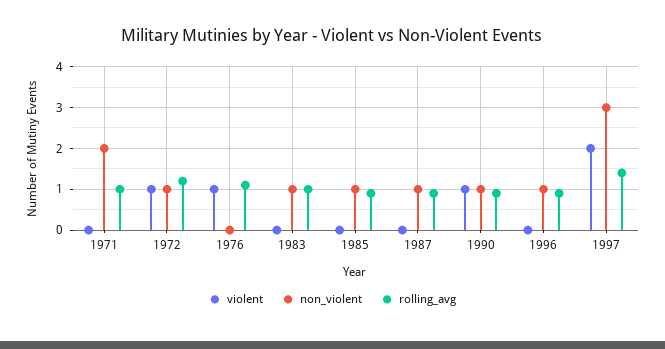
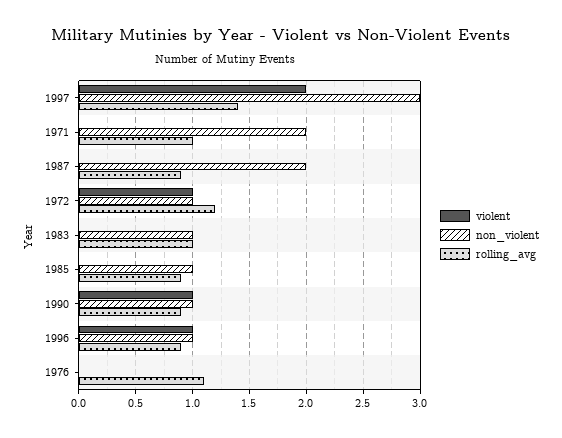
violent, 1976: 1 -> 0
non_violent, 1987: 1 -> 2
violent, 1996: 0 -> 1

